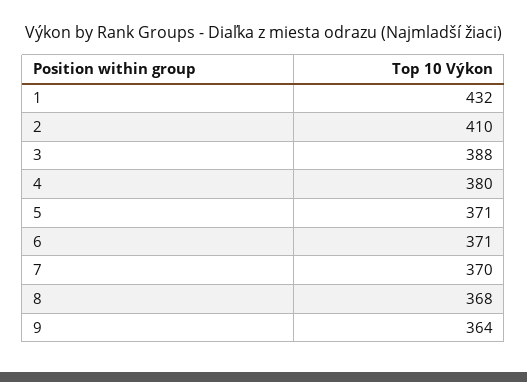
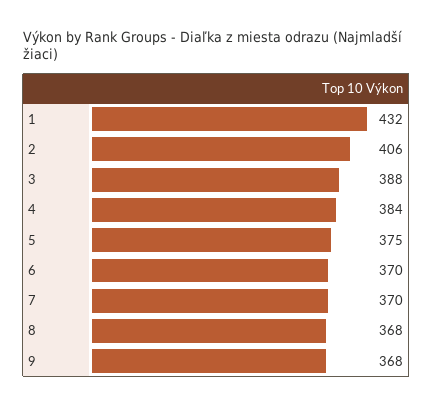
2: 410 -> 406
4: 380 -> 384
5: 371 -> 375
6: 371 -> 370
9: 364 -> 368

